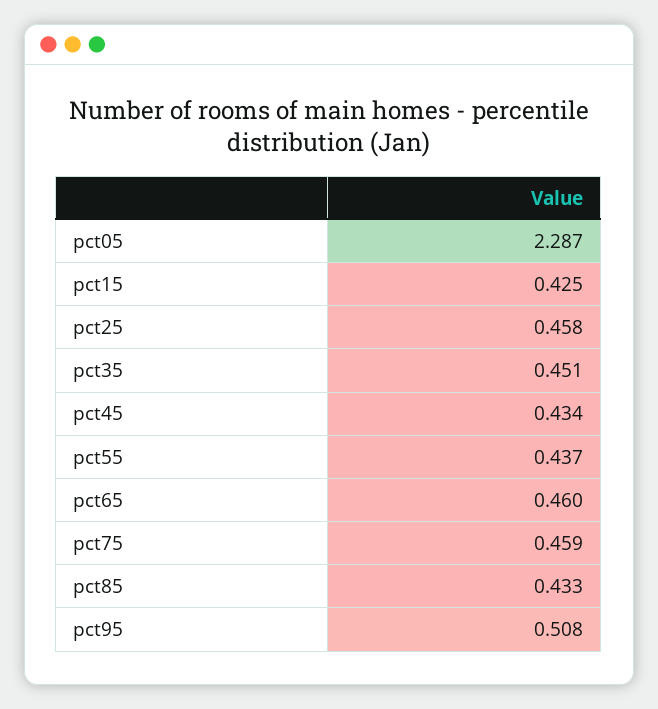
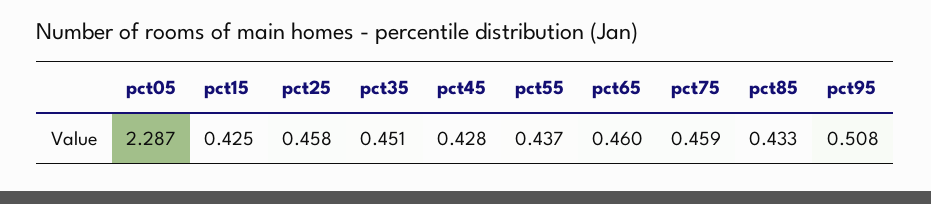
pct45: 0.434 -> 0.428

